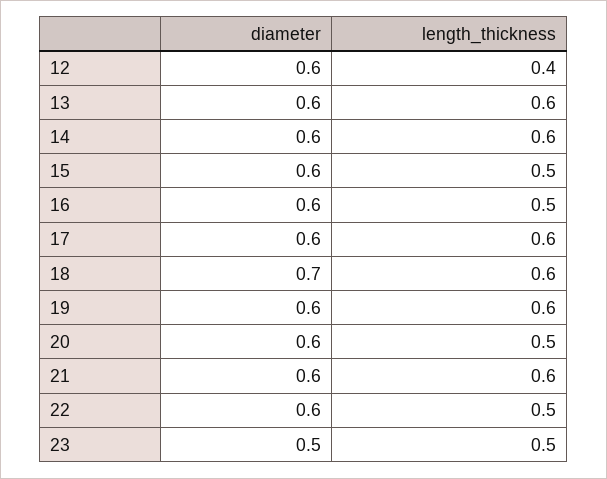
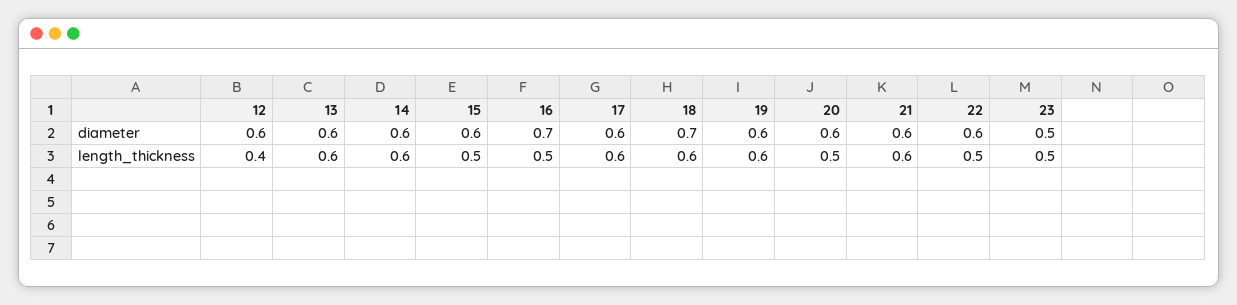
diameter, 16: 0.6 -> 0.7

